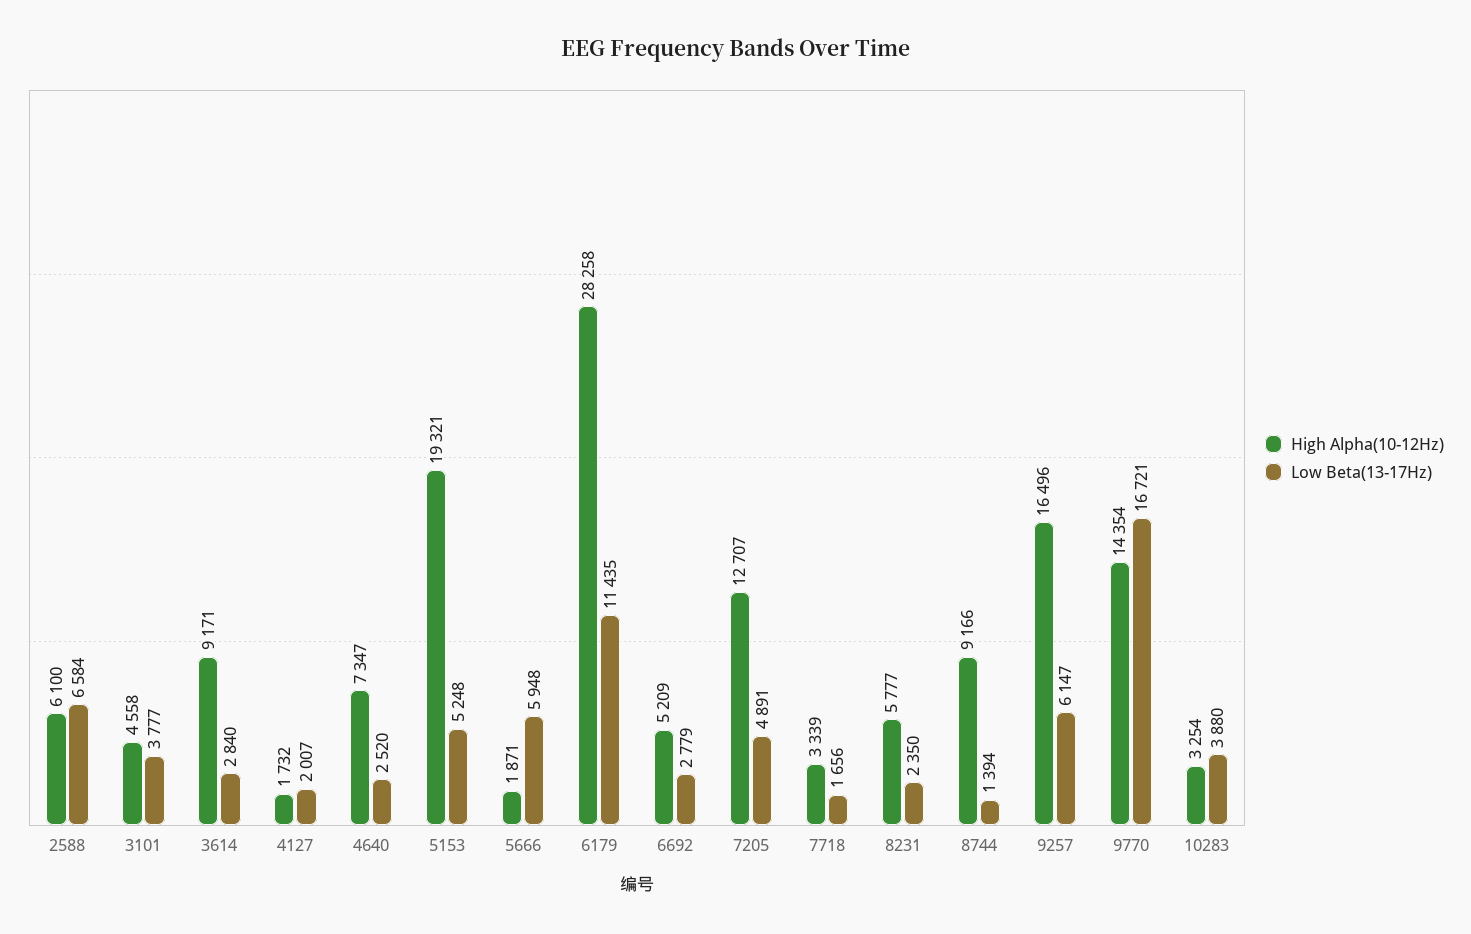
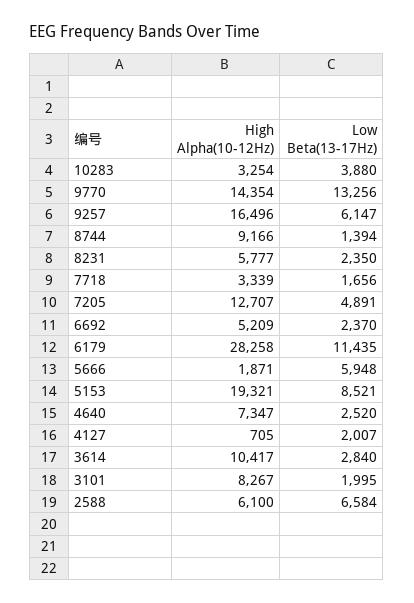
High Alpha(10-12Hz), 3101: 4558 -> 8267
Low Beta(13-17Hz), 3101: 3777 -> 1995
High Alpha(10-12Hz), 3614: 9171 -> 10417
High Alpha(10-12Hz), 4127: 1732 -> 705
Low Beta(13-17Hz), 5153: 5248 -> 8521
Low Beta(13-17Hz), 6692: 2779 -> 2370
Low Beta(13-17Hz), 9770: 16721 -> 13256

